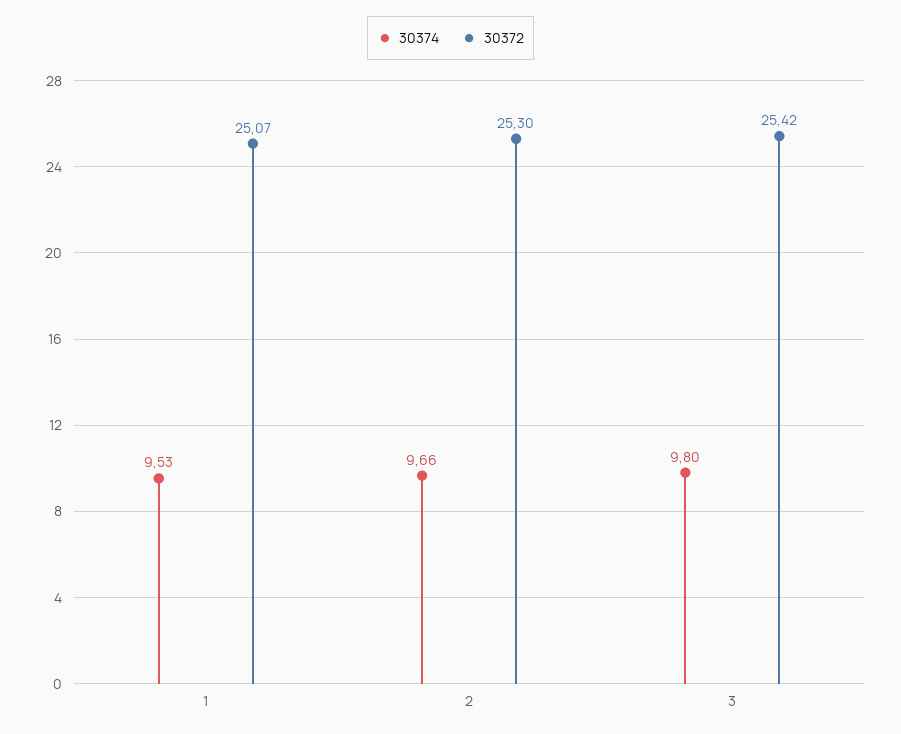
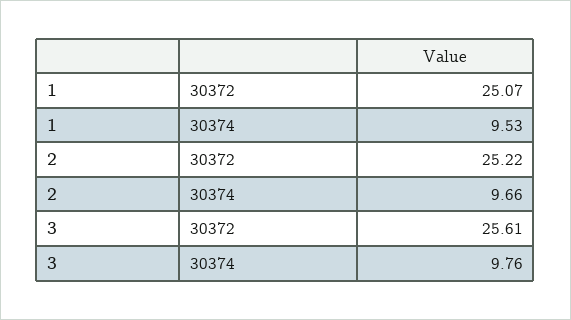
30372, 2: 25.3 -> 25.22
30374, 3: 9.8 -> 9.76
30372, 3: 25.42 -> 25.61

